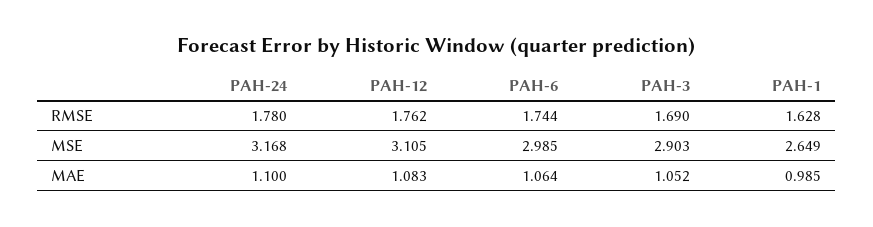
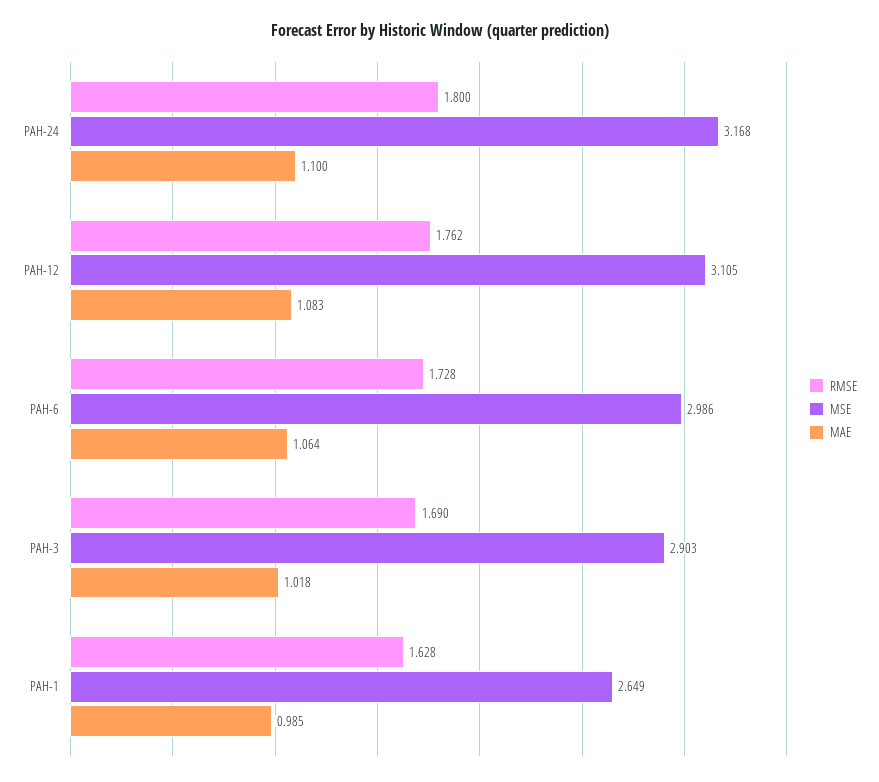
RMSE, PAH-24: 1.78 -> 1.8
RMSE, PAH-6: 1.744 -> 1.728
MSE, PAH-6: 2.985 -> 2.986
MAE, PAH-3: 1.052 -> 1.018

